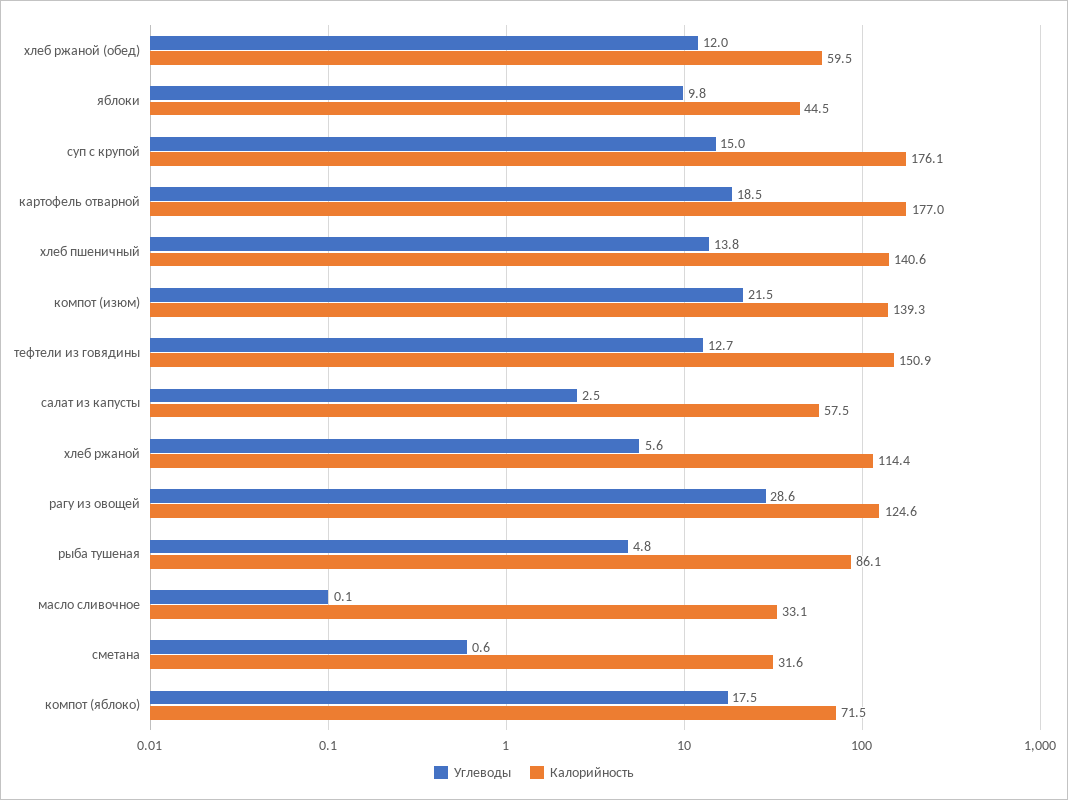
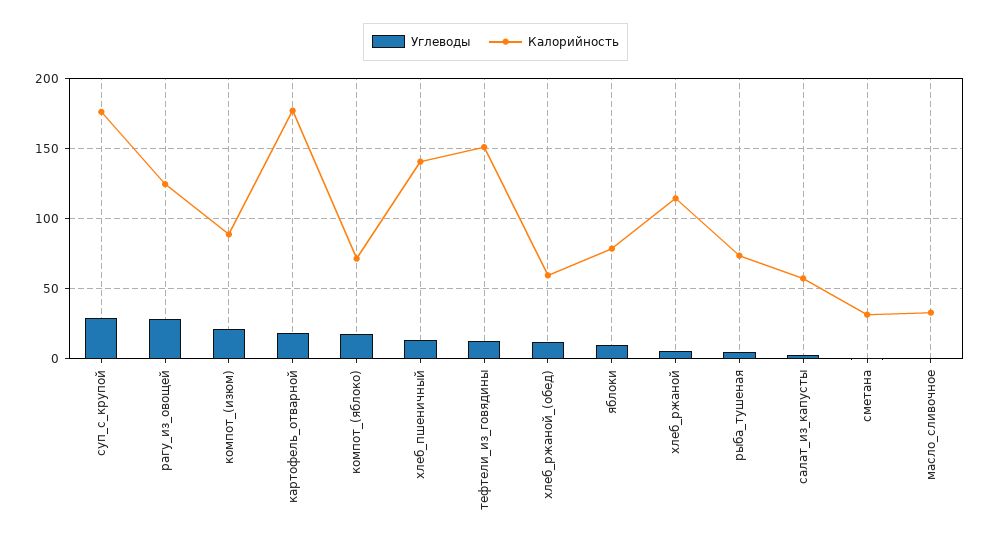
Калорийность, яблоки: 44.5 -> 80
Углеводы, суп с крупой: 15 -> 30
Калорийность, компот (изюм): 139.3 -> 90
Калорийность, рыба тушеная: 86.1 -> 75

